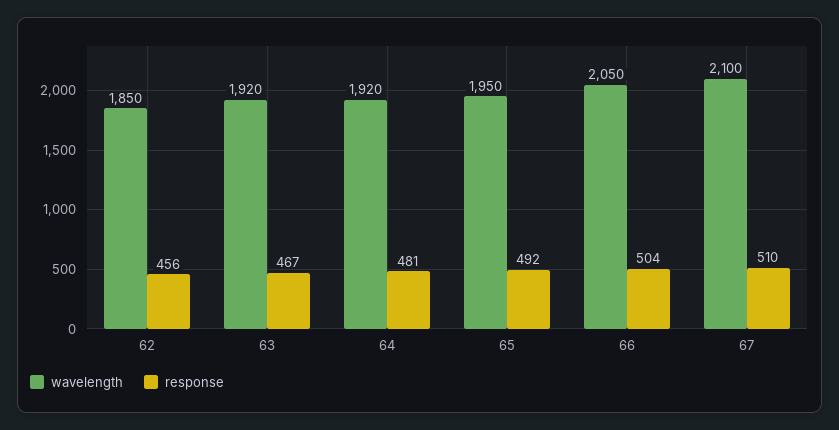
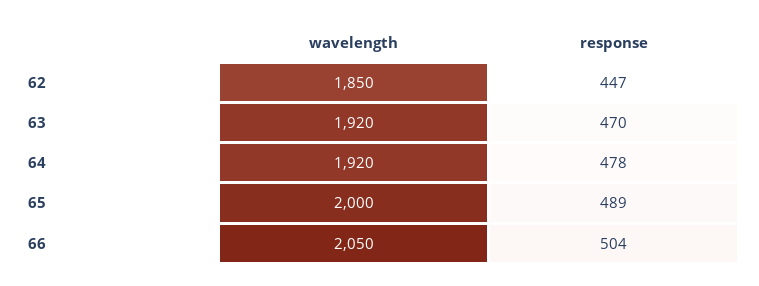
response, 62: 456 -> 447
response, 63: 467 -> 470
response, 64: 481 -> 478
wavelength, 65: 1950 -> 2000
response, 65: 492 -> 489
wavelength, 67: 2100 -> none
response, 67: 510 -> none

